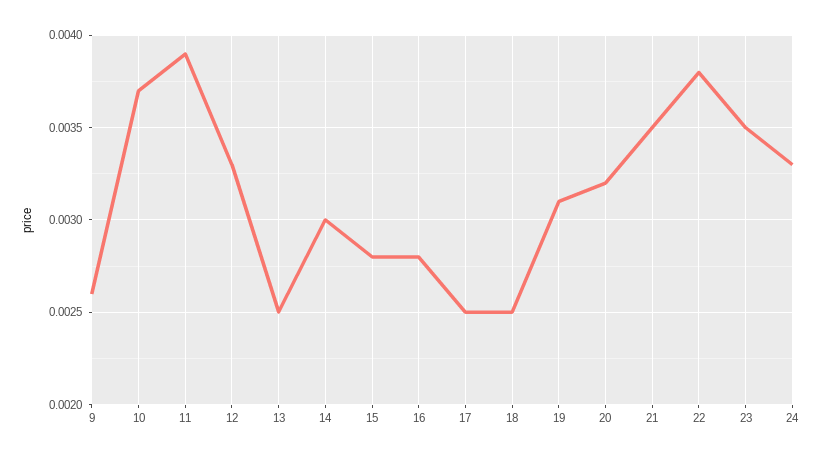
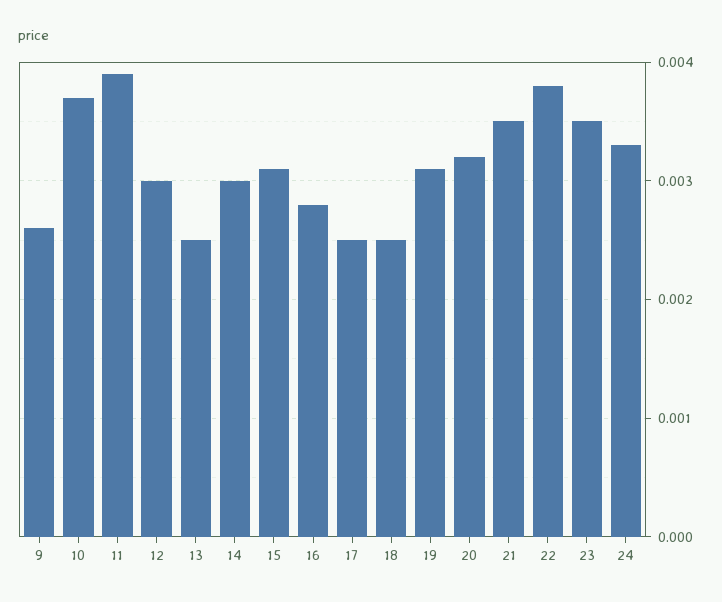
12: 0.0033 -> 0.003
15: 0.0028 -> 0.0031

